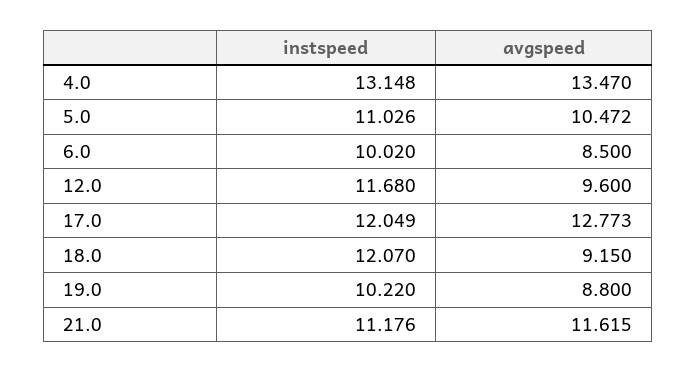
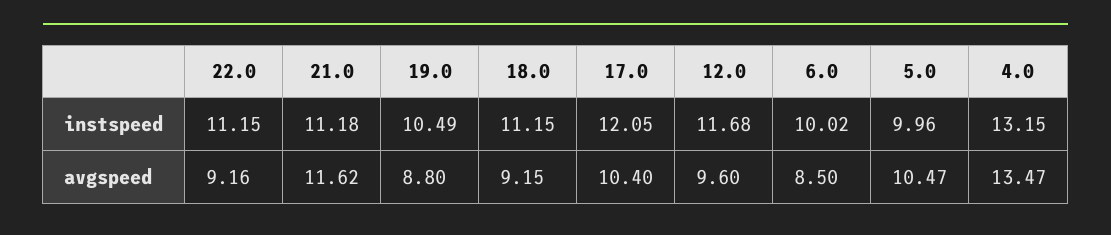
instspeed, 5.0: 11.026 -> 9.96
avgspeed, 17.0: 12.773 -> 10.4
instspeed, 18.0: 12.07 -> 11.15
instspeed, 19.0: 10.22 -> 10.49
instspeed, 22.0: none -> 11.15
avgspeed, 22.0: none -> 9.16

